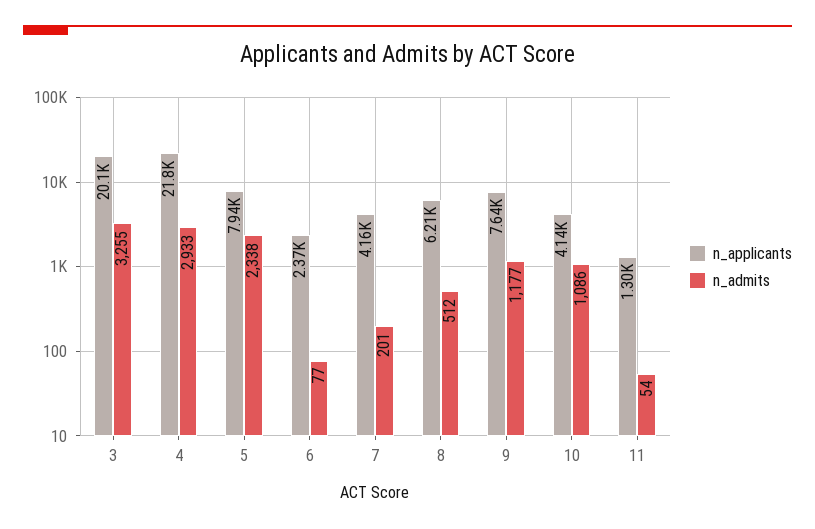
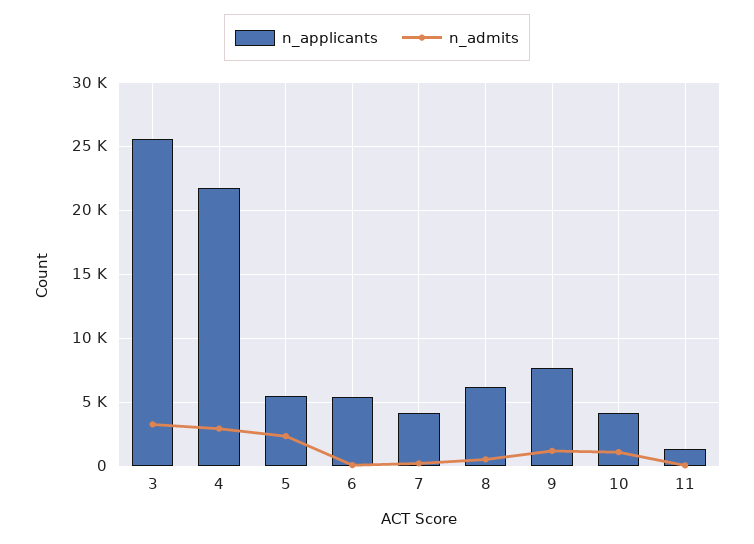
n_applicants, 3: 20100 -> 25500
n_applicants, 5: 7940 -> 5500
n_applicants, 6: 2370 -> 5500

